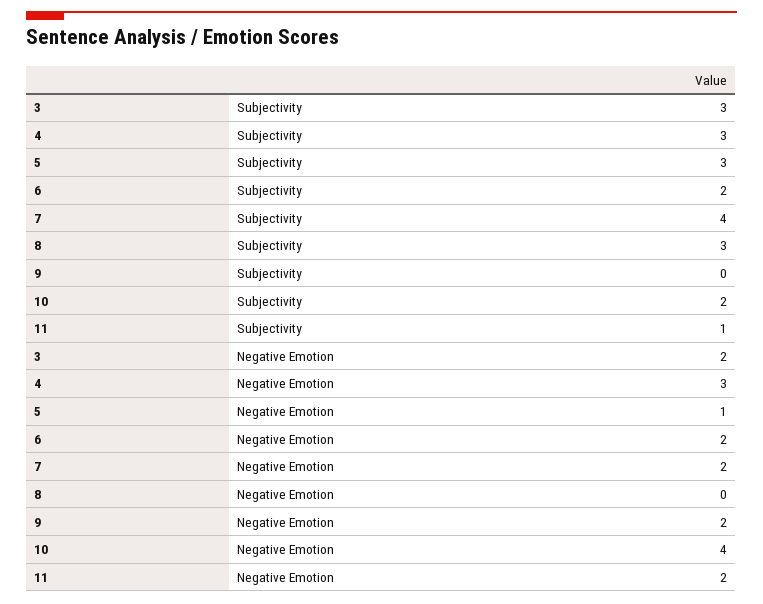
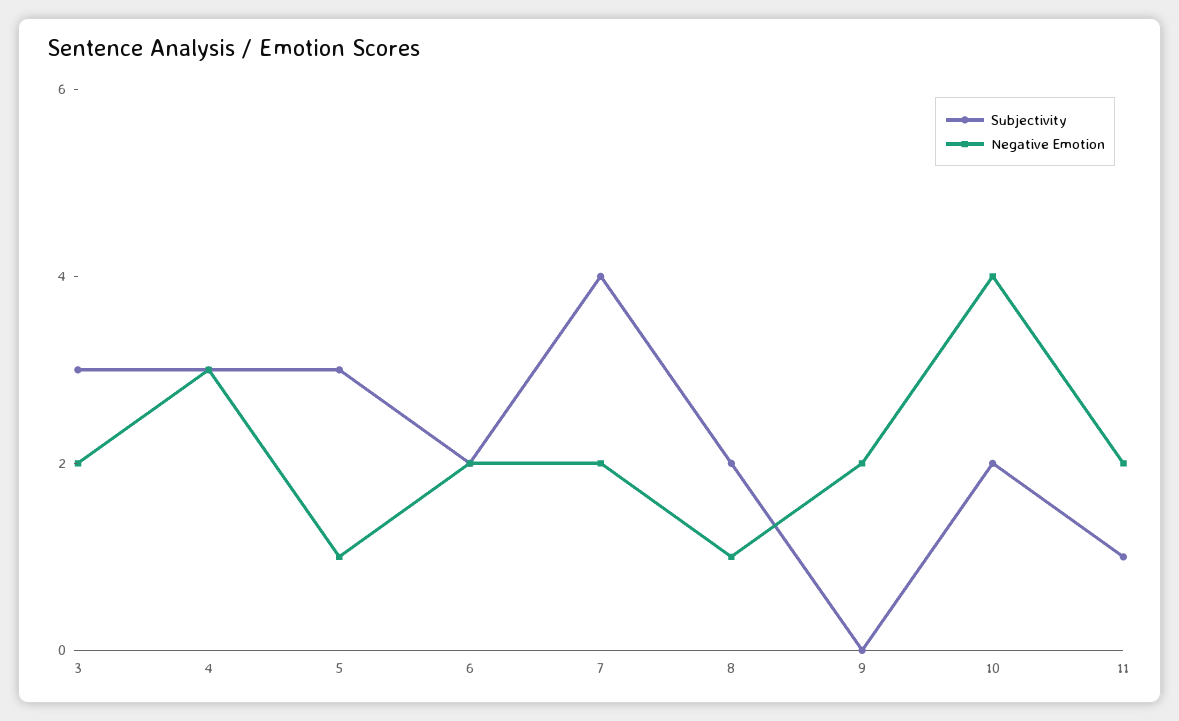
Subjectivity, 8: 3 -> 2
Negative Emotion, 8: 0 -> 1

